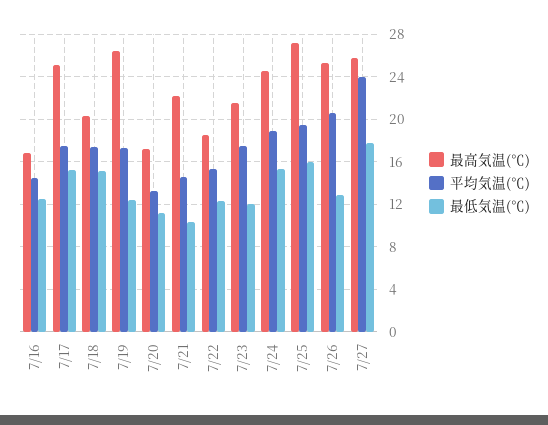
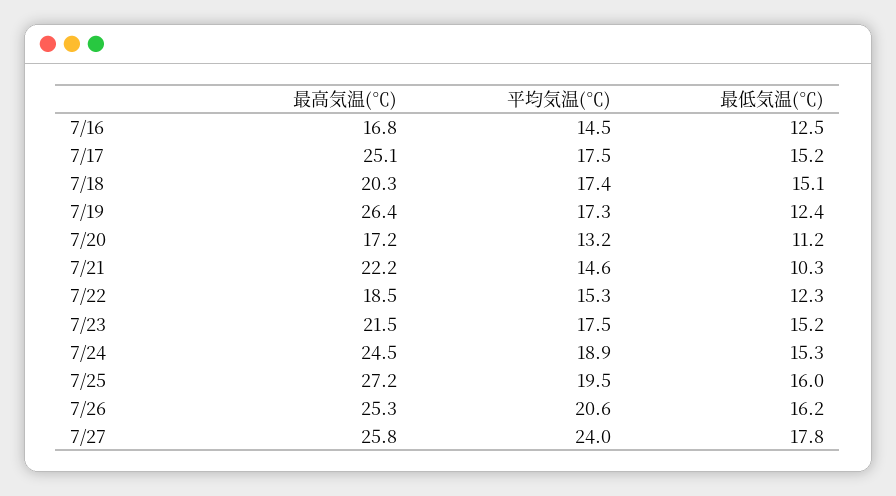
最低気温(℃), 7/23: 12 -> 15.2
最低気温(℃), 7/26: 13 -> 16.2

